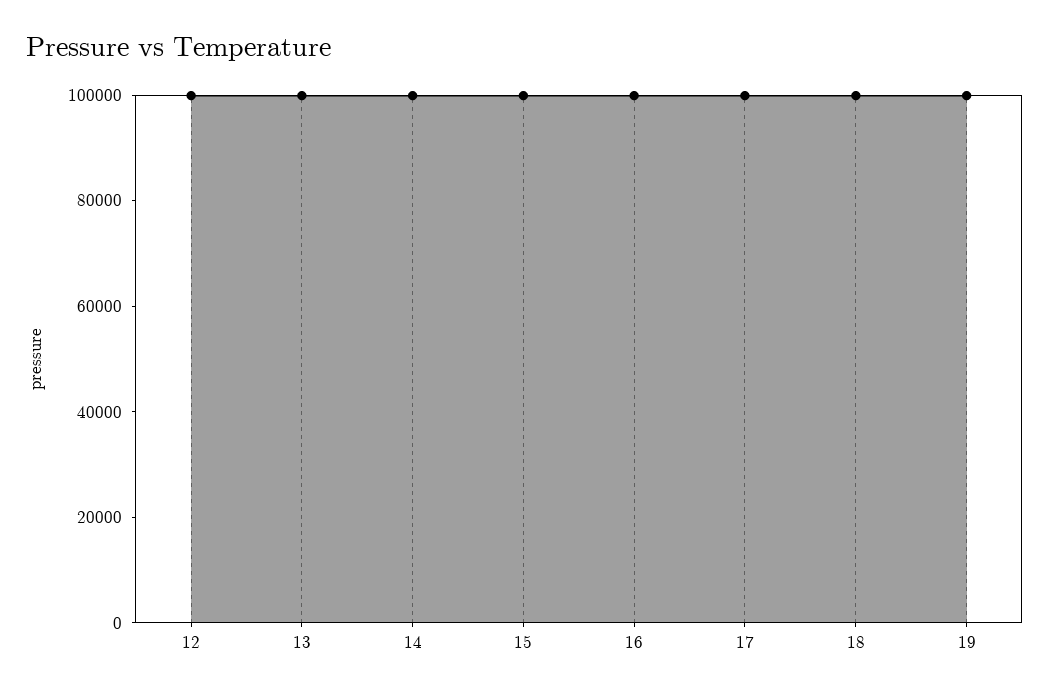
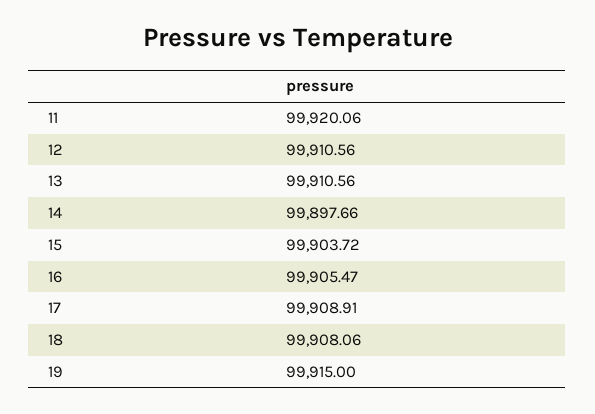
11: none -> 99920.06

